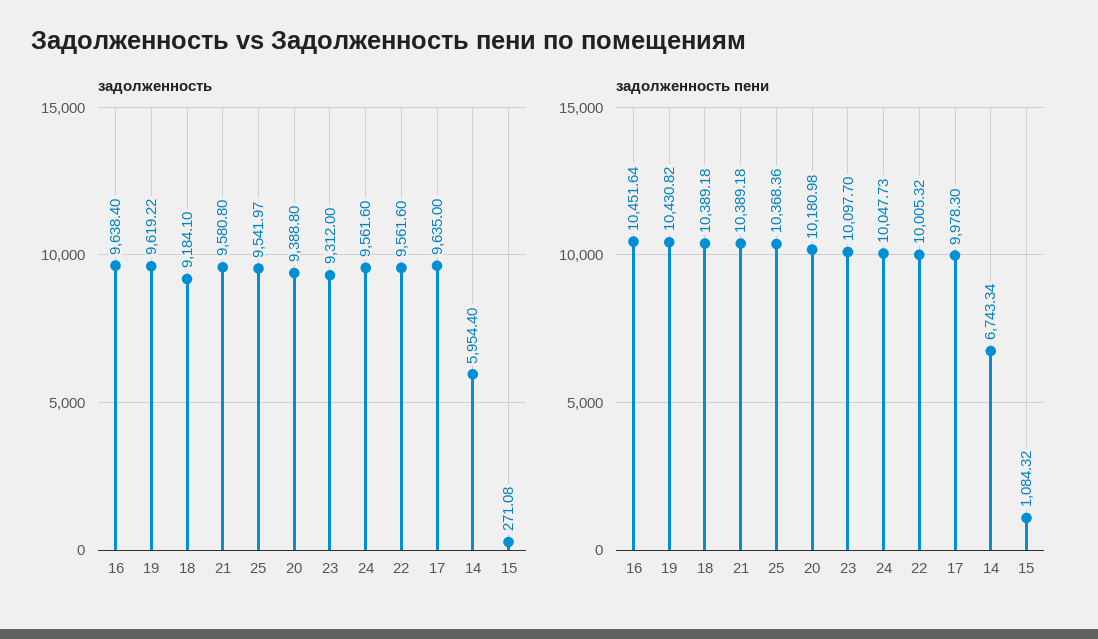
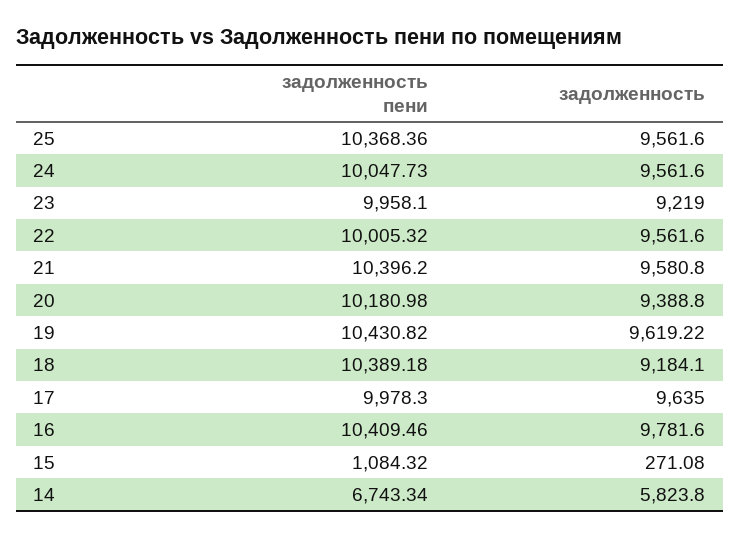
задолженность, 16: 9638.4 -> 9781.6
задолженность, 25: 9541.97 -> 9561.6
задолженность, 23: 9312 -> 9219
задолженность, 14: 5954.4 -> 5823.8
задолженность пени, 16: 10451.64 -> 10409.46
задолженность пени, 21: 10389.18 -> 10396.2
задолженность пени, 23: 10097.7 -> 9958.1

